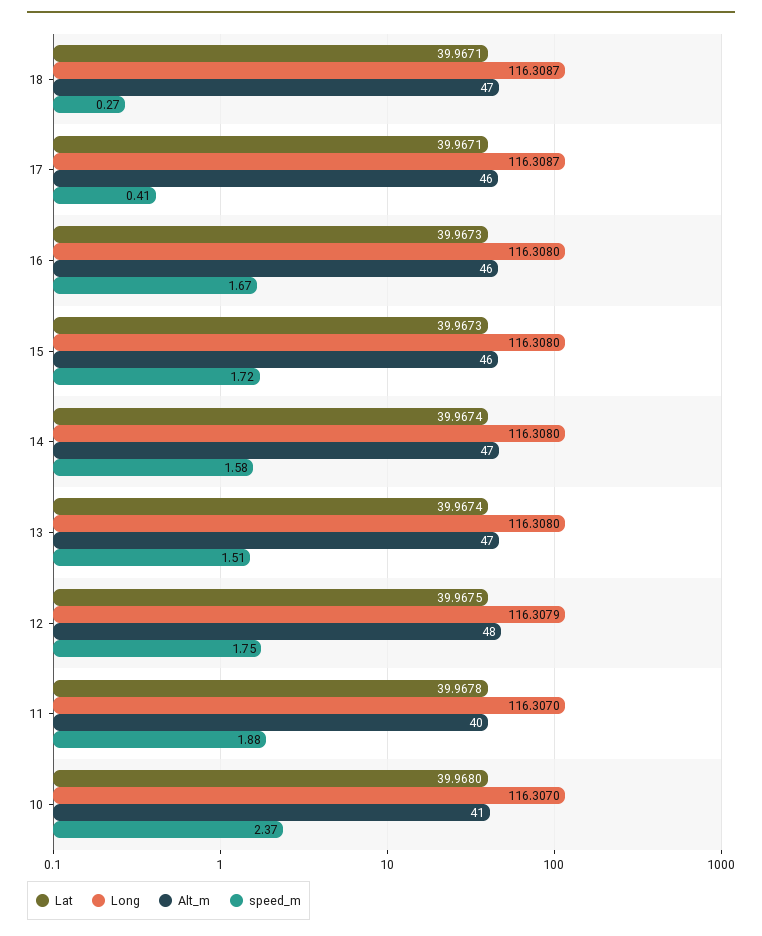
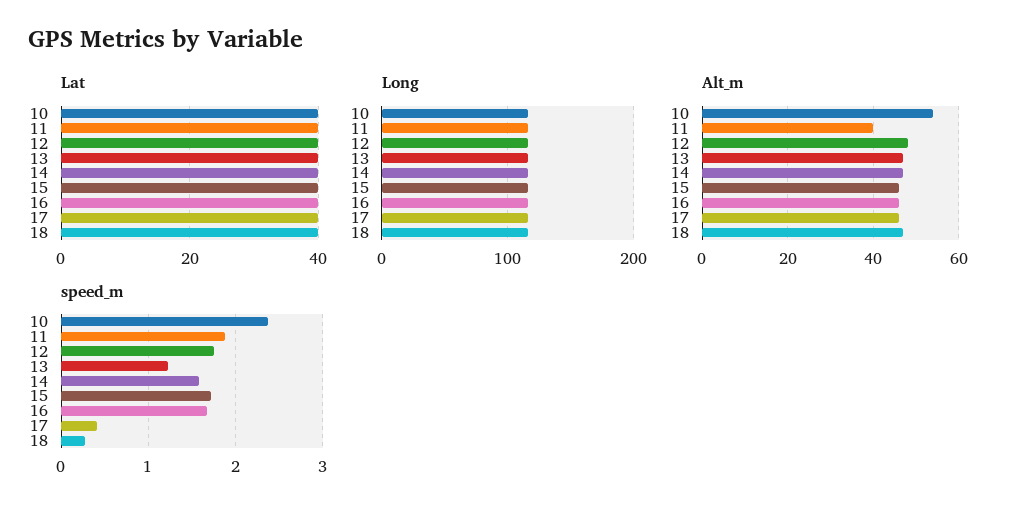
speed_m, 13: 1.51 -> 1.2
Alt_m, 10: 41 -> 55

